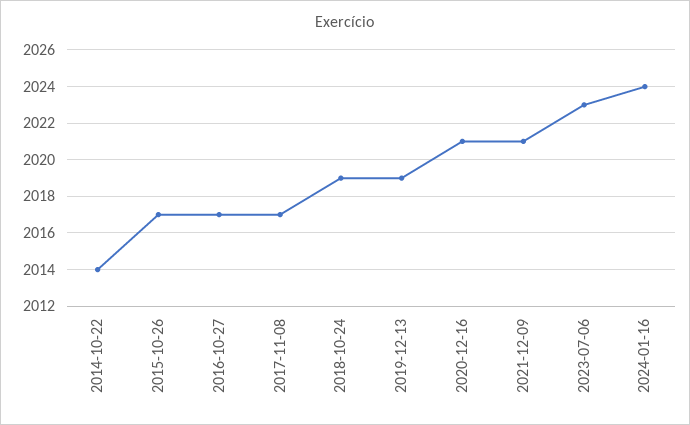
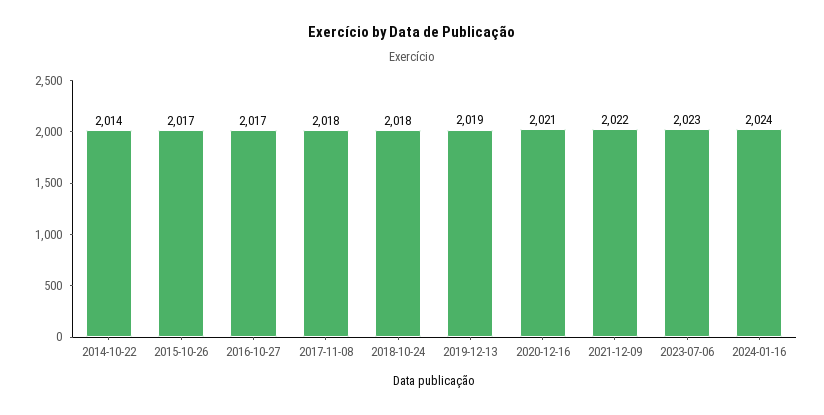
2017-11-08: 2017 -> 2018
2018-10-24: 2019 -> 2018
2021-12-09: 2021 -> 2022

